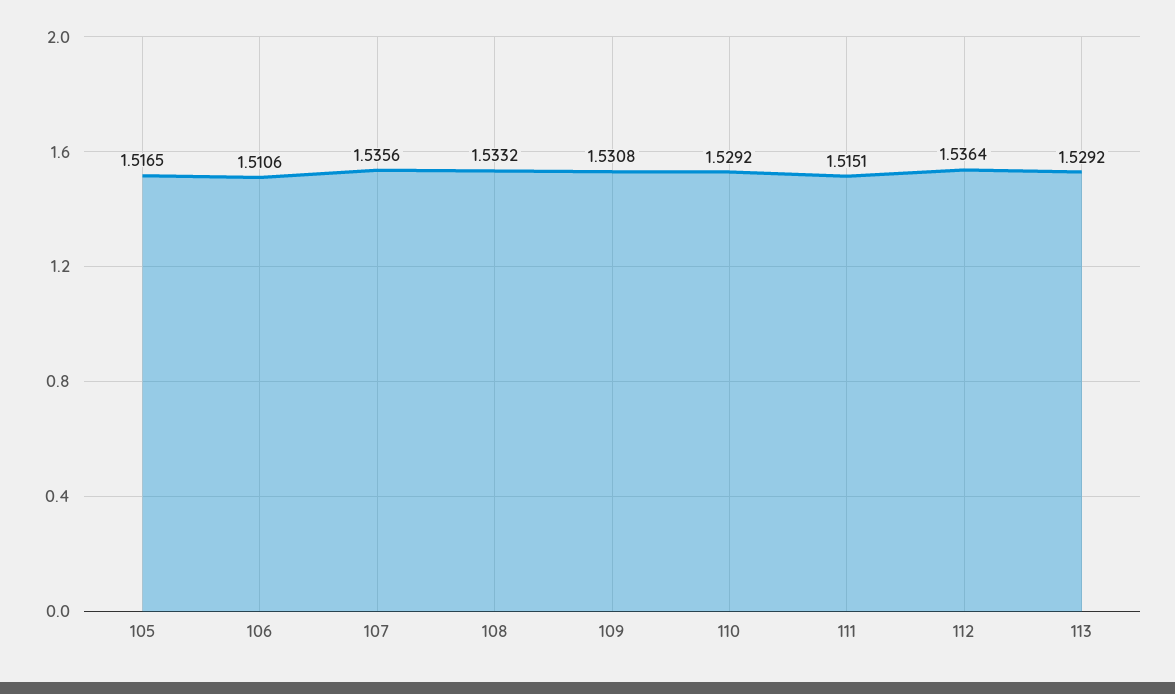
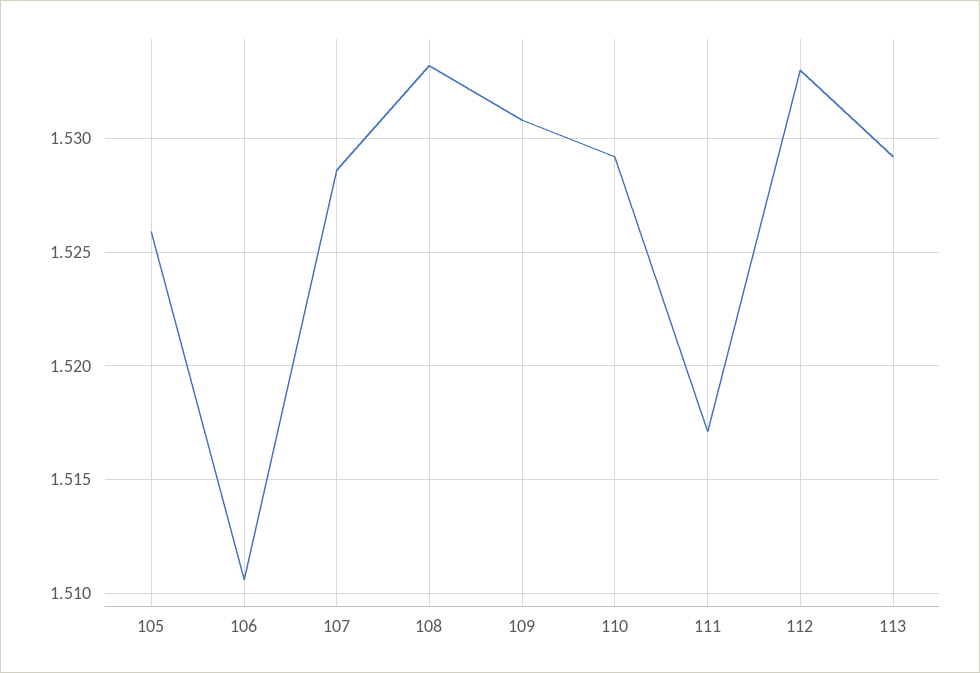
105: 1.5165 -> 1.526
107: 1.5356 -> 1.5285
111: 1.5151 -> 1.517
112: 1.5364 -> 1.533

